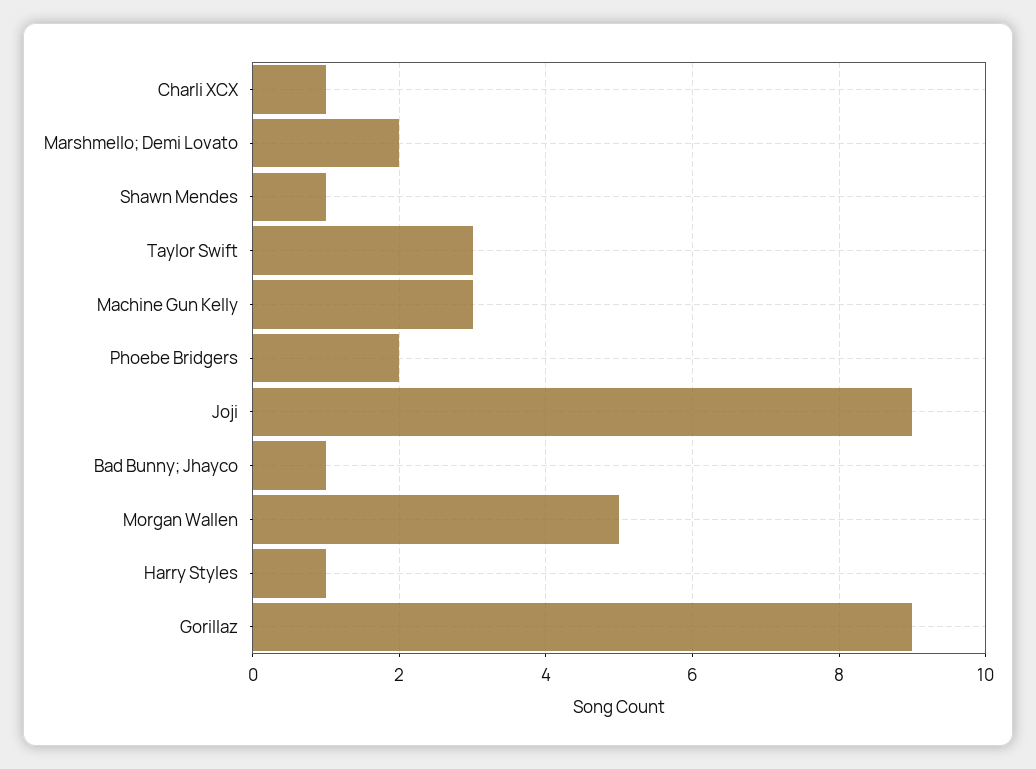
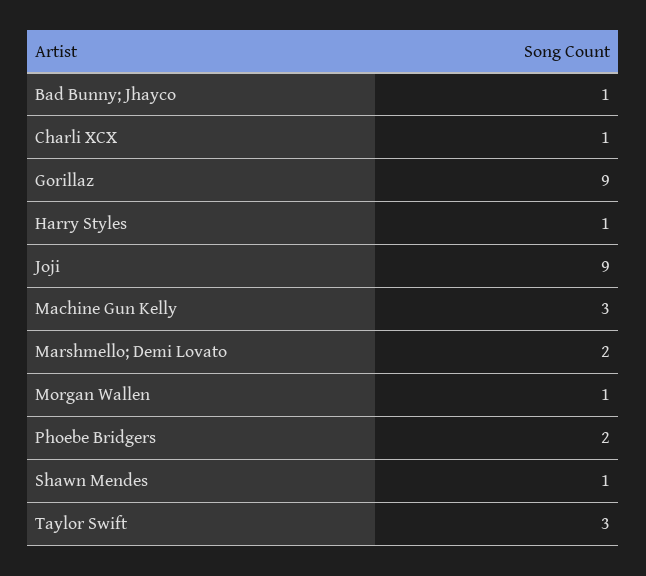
Morgan Wallen: 5 -> 1

